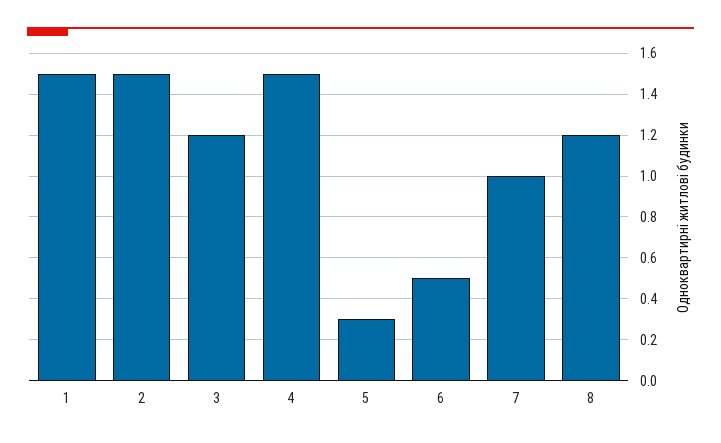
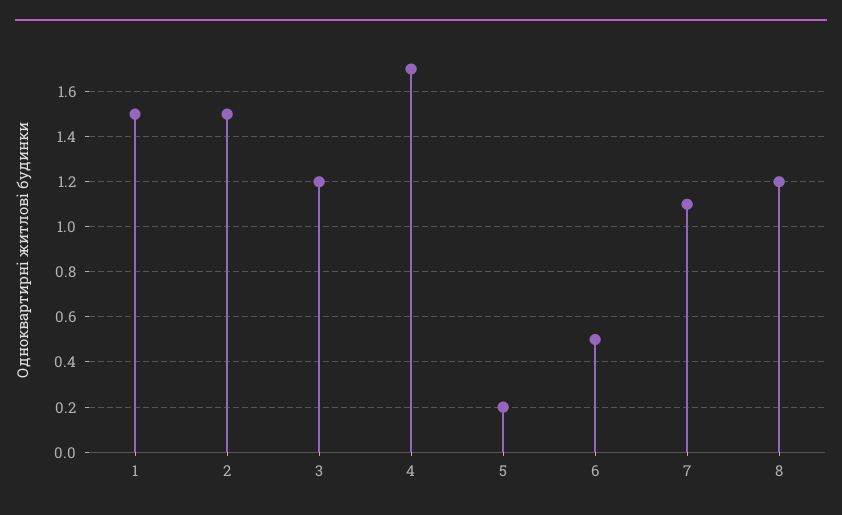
4: 1.5 -> 1.7
5: 0.3 -> 0.2
7: 1 -> 1.1

